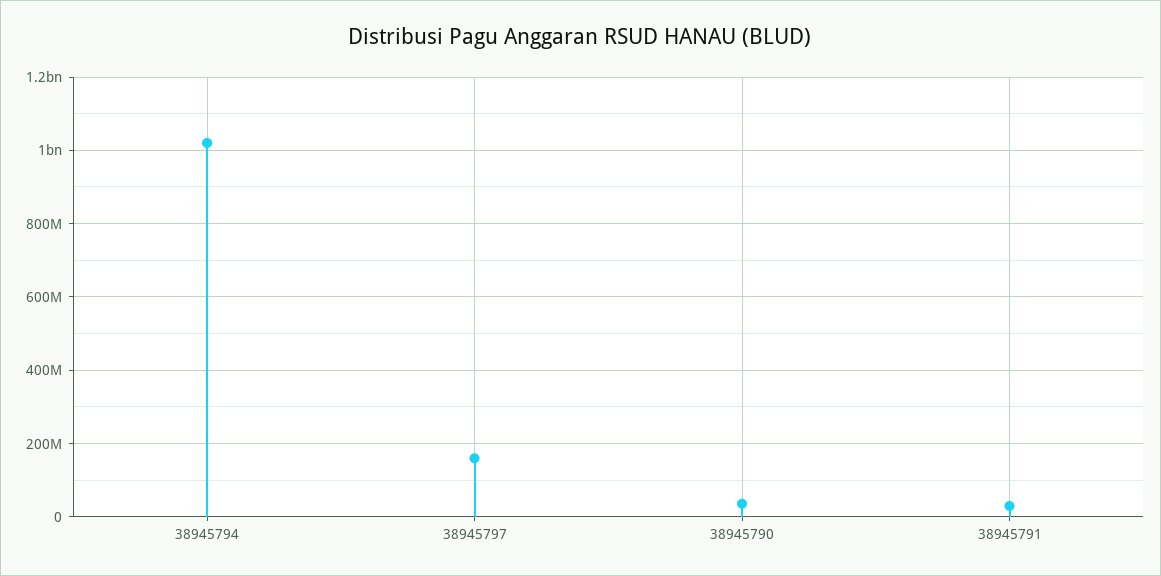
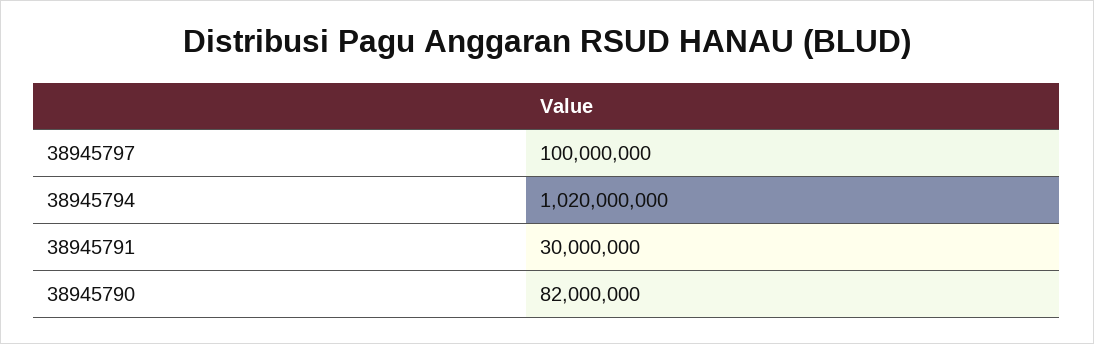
38945797: 160000000 -> 100000000
38945790: 40000000 -> 82000000

